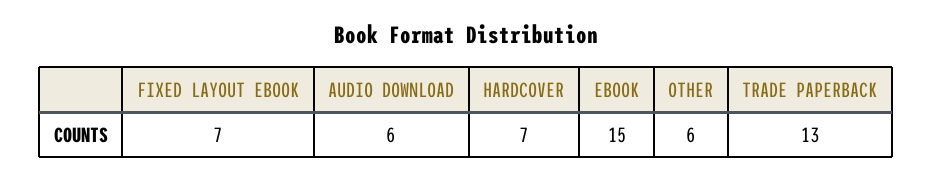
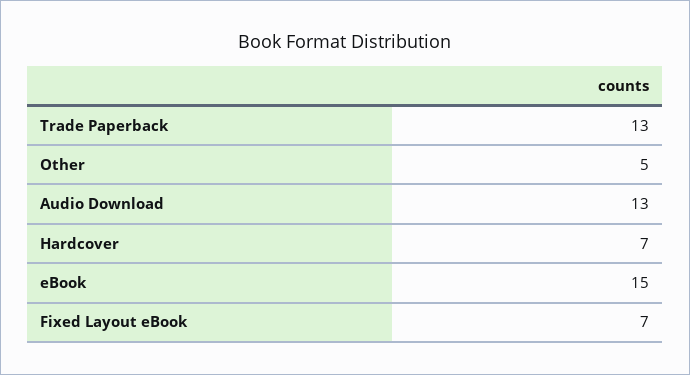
AUDIO DOWNLOAD: 6 -> 13
OTHER: 6 -> 5

